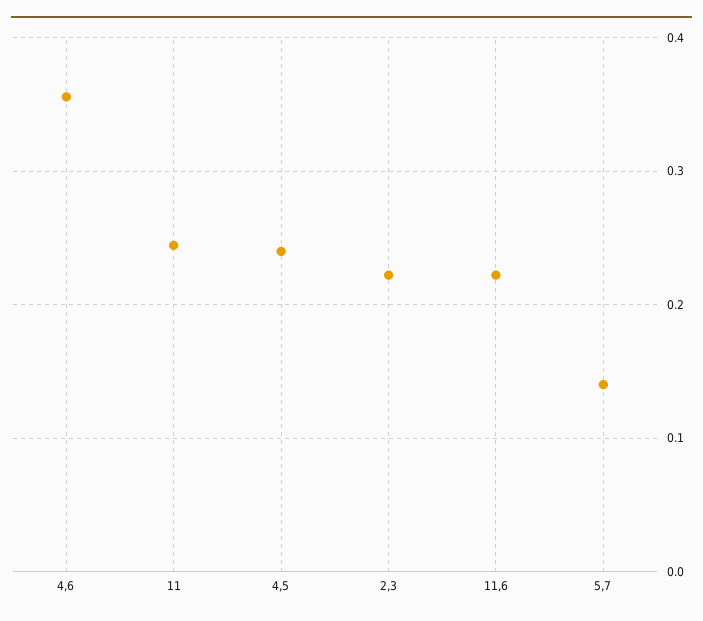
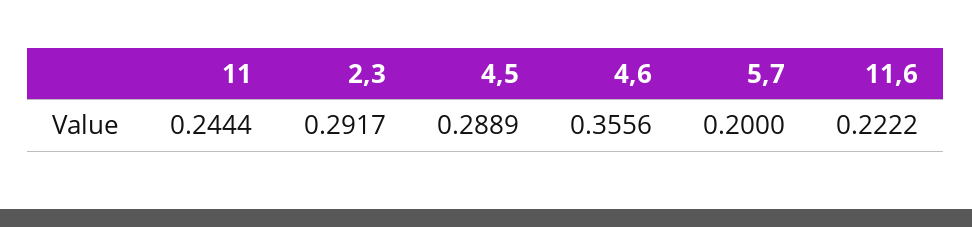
4,5: 0.24 -> 0.2889
2,3: 0.22 -> 0.2917
5,7: 0.14 -> 0.2

